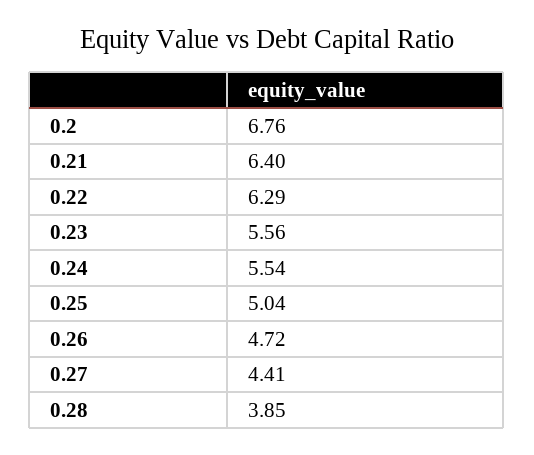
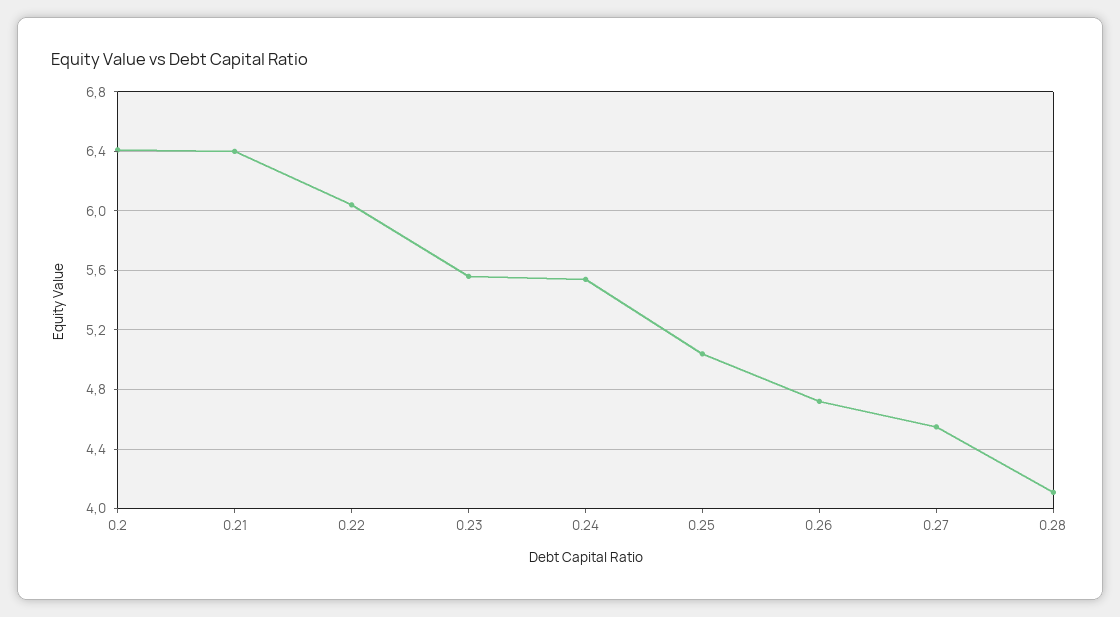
0.2: 6.76 -> 6.4
0.22: 6.29 -> 6.05
0.27: 4.41 -> 4.55
0.28: 3.85 -> 4.1

